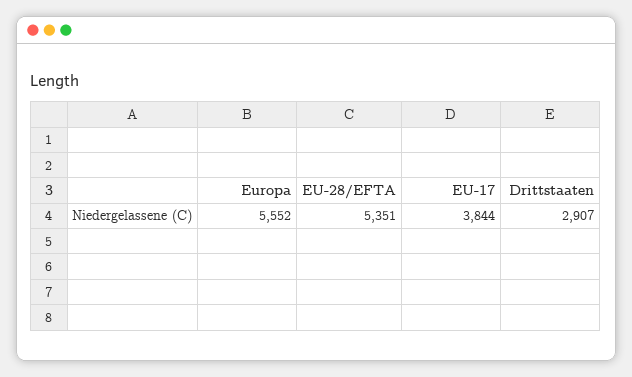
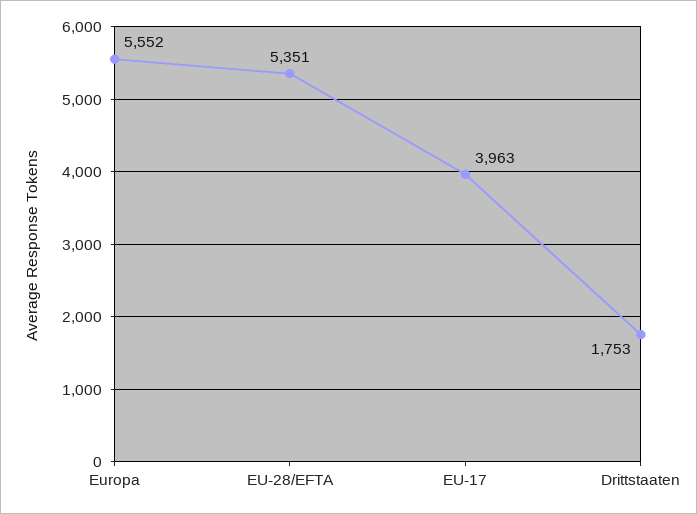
EU-17: 3844 -> 3963
Drittstaaten: 2907 -> 1753

